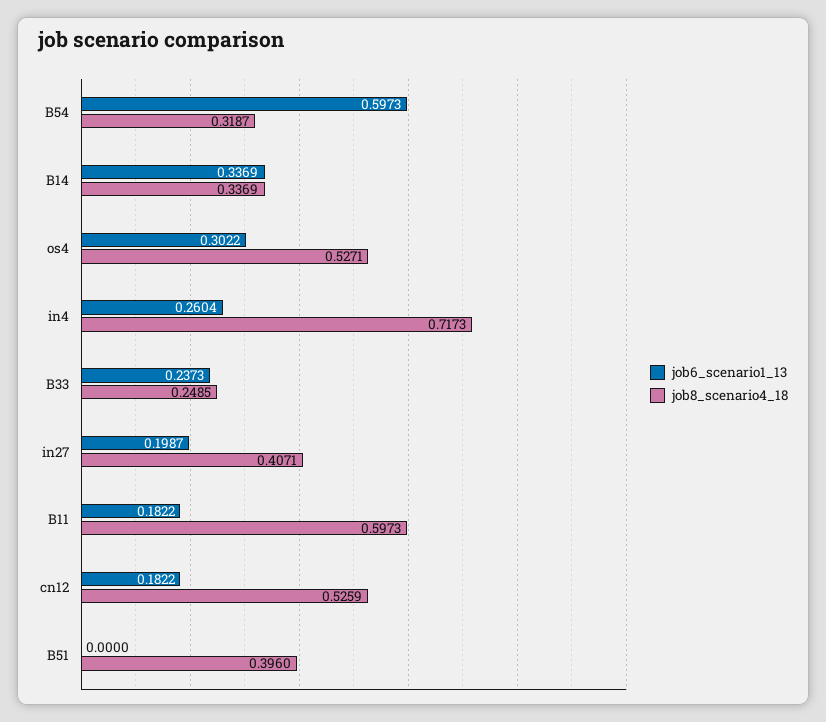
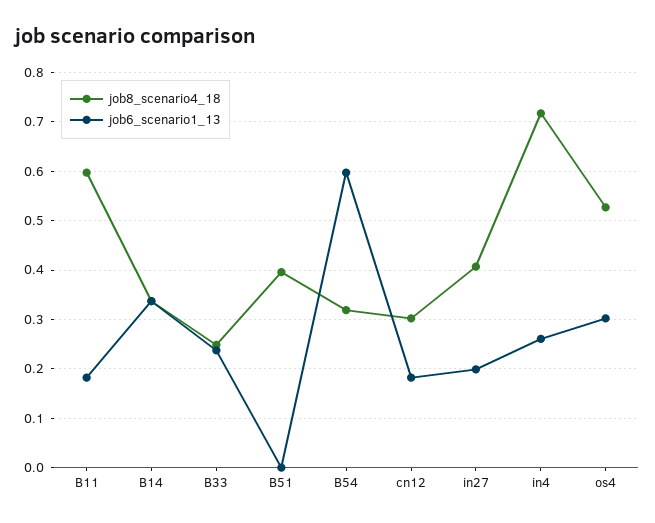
job8_scenario4_18, cn12: 0.5259 -> 0.3

